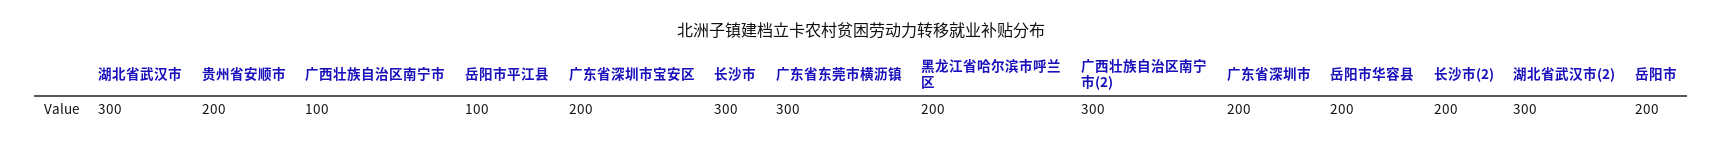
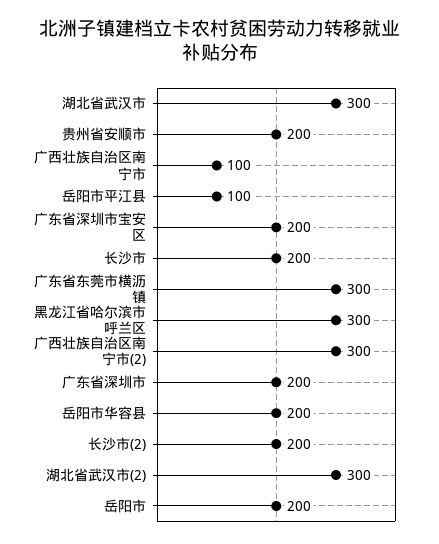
长沙市: 300 -> 200
黑龙江省哈尔滨市呼兰区: 200 -> 300

